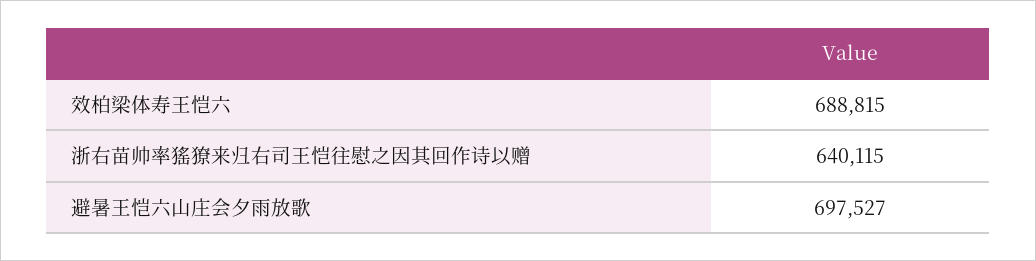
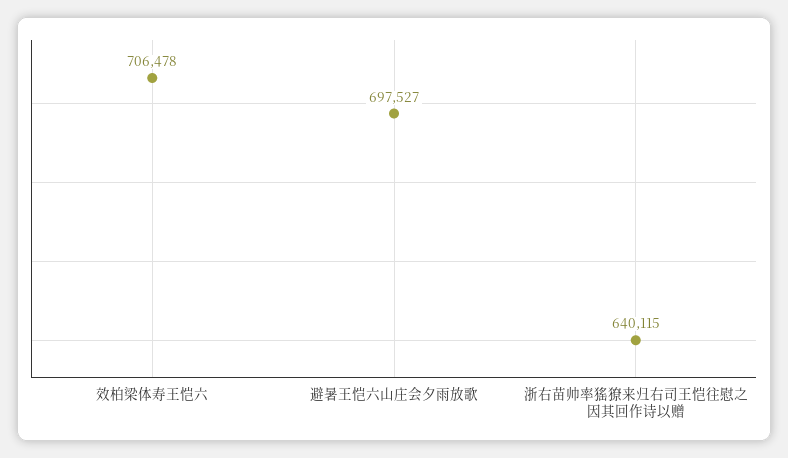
效柏梁体寿王恺六: 688815 -> 706478

